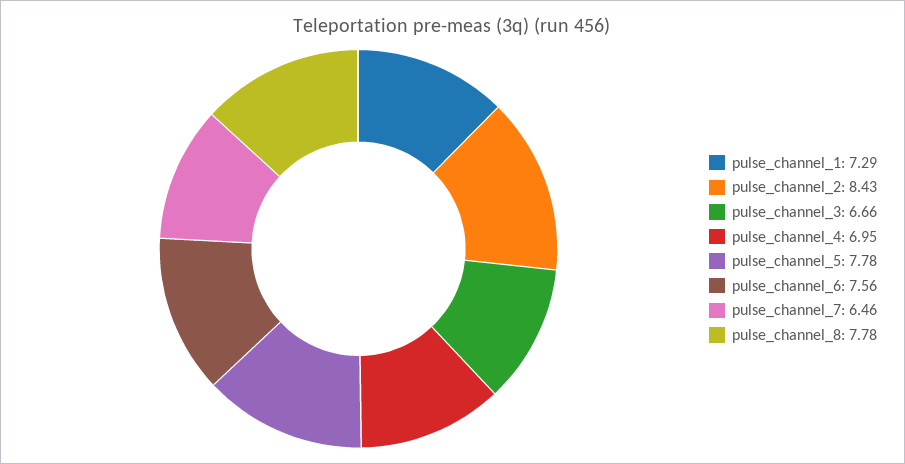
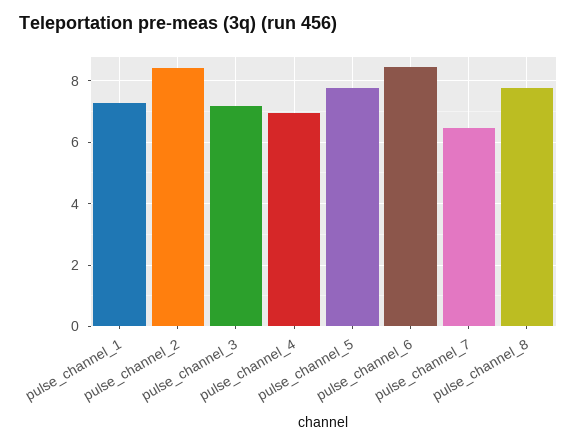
pulse_channel_3: 6.66 -> 7.2
pulse_channel_6: 7.56 -> 8.4

